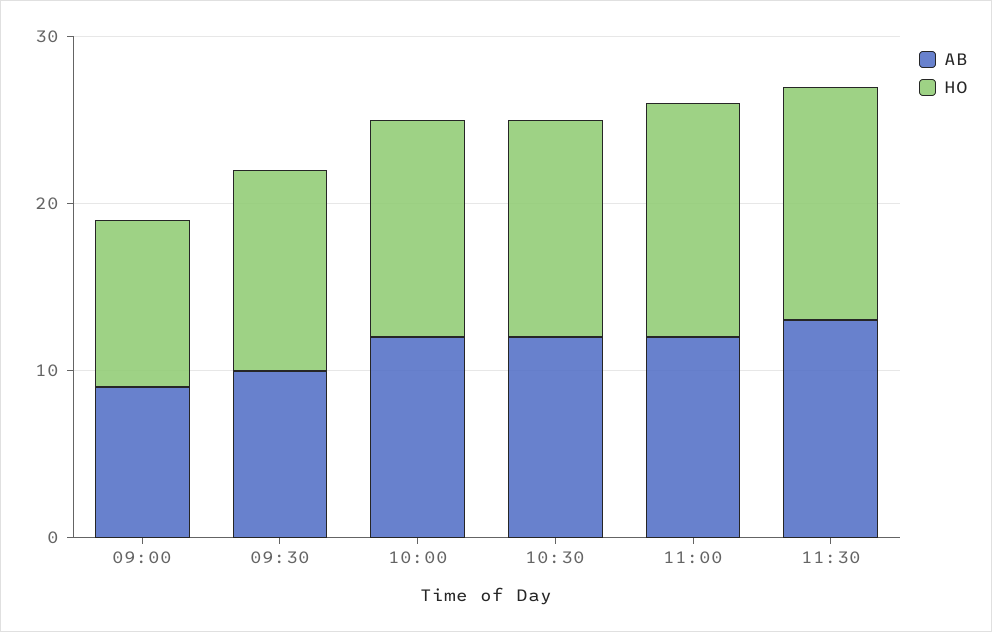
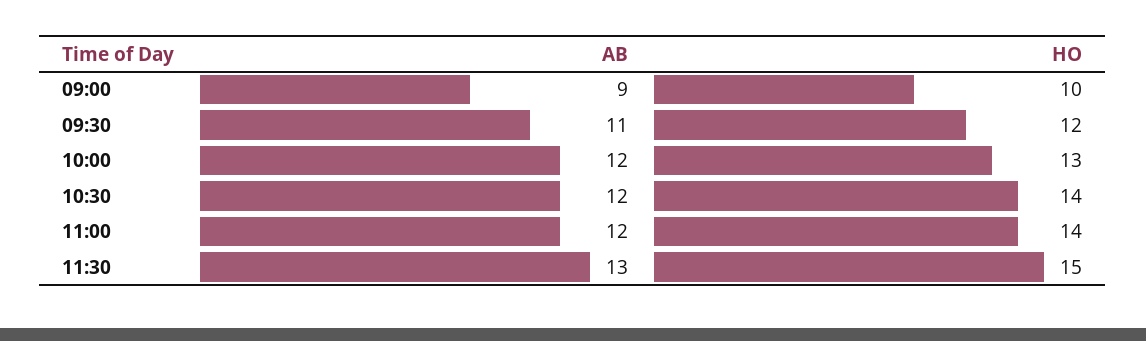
AB, 09:30: 10 -> 11
HO, 10:30: 13 -> 14
HO, 11:30: 14 -> 15

